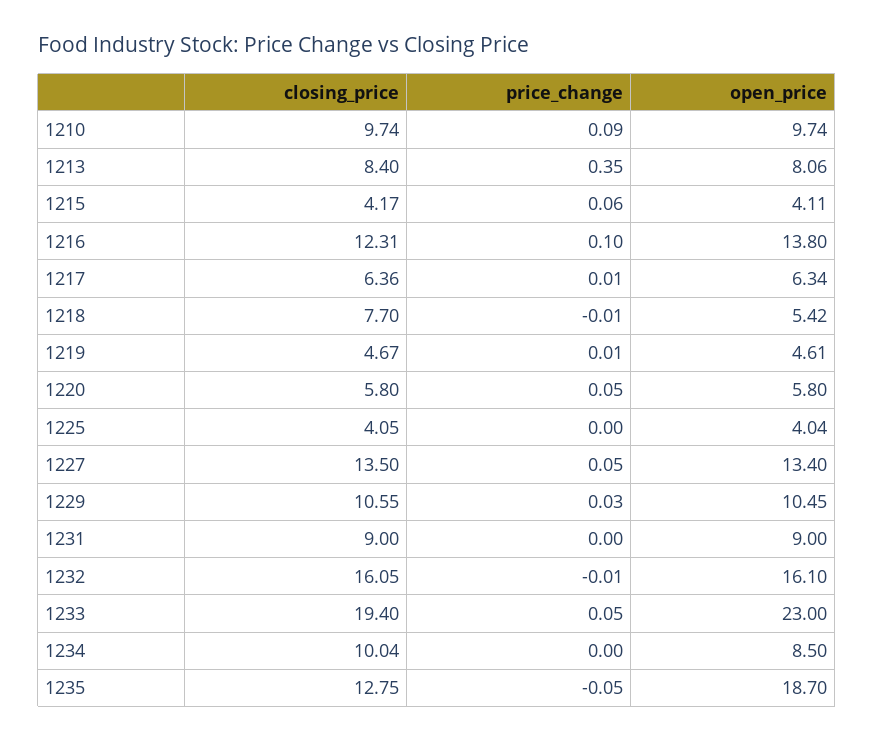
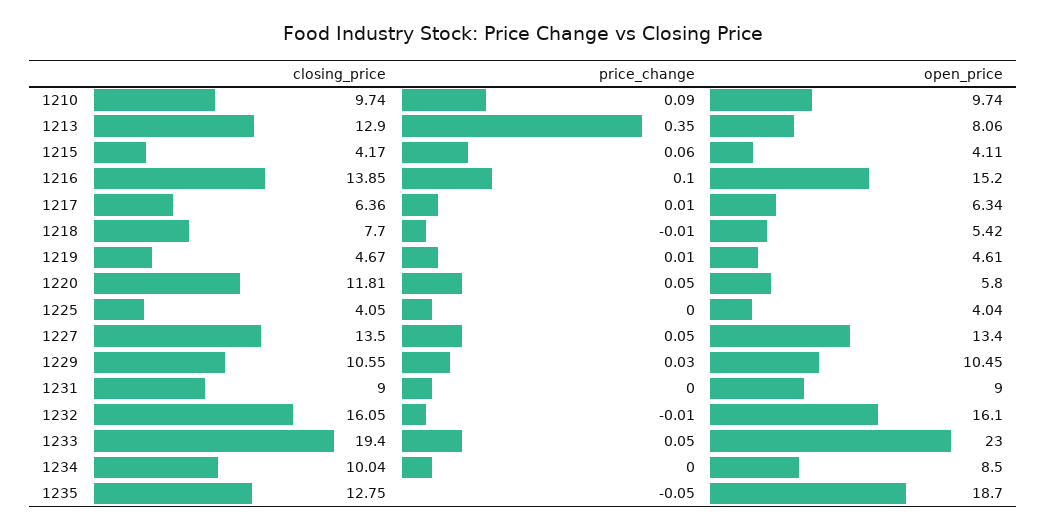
closing_price, 1213: 8.4 -> 12.9
closing_price, 1216: 12.31 -> 13.85
open_price, 1216: 13.8 -> 15.2
closing_price, 1220: 5.8 -> 11.81

